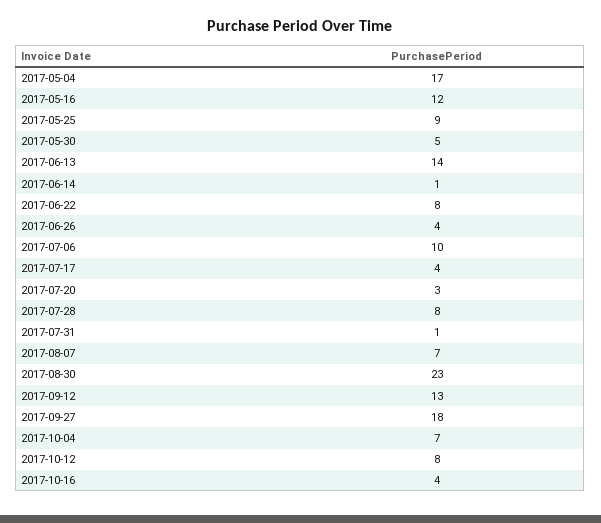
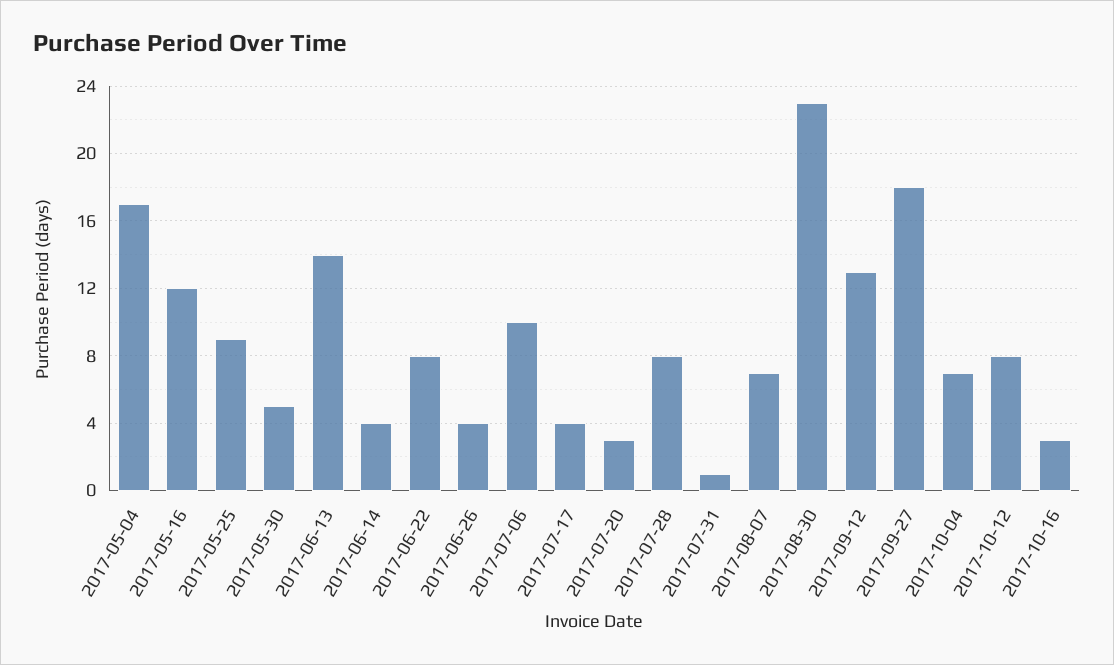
2017-06-14: 1 -> 4
2017-10-16: 4 -> 3

